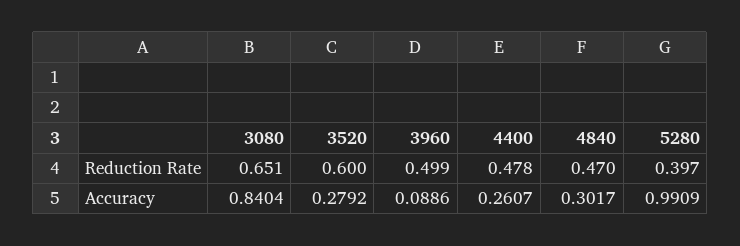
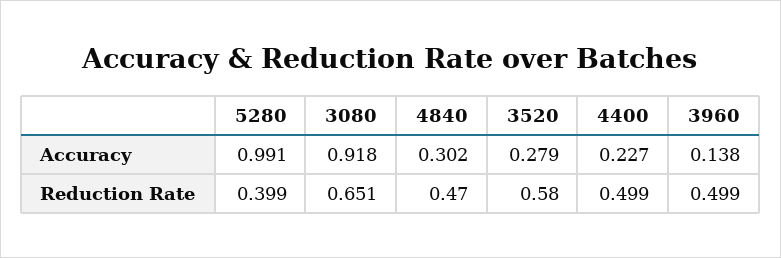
3520, Reduction Rate: 0.6 -> 0.58
4400, Reduction Rate: 0.478 -> 0.499
5280, Reduction Rate: 0.397 -> 0.399
3080, Accuracy: 0.8404 -> 0.918
3960, Accuracy: 0.0886 -> 0.138
4400, Accuracy: 0.2607 -> 0.227

